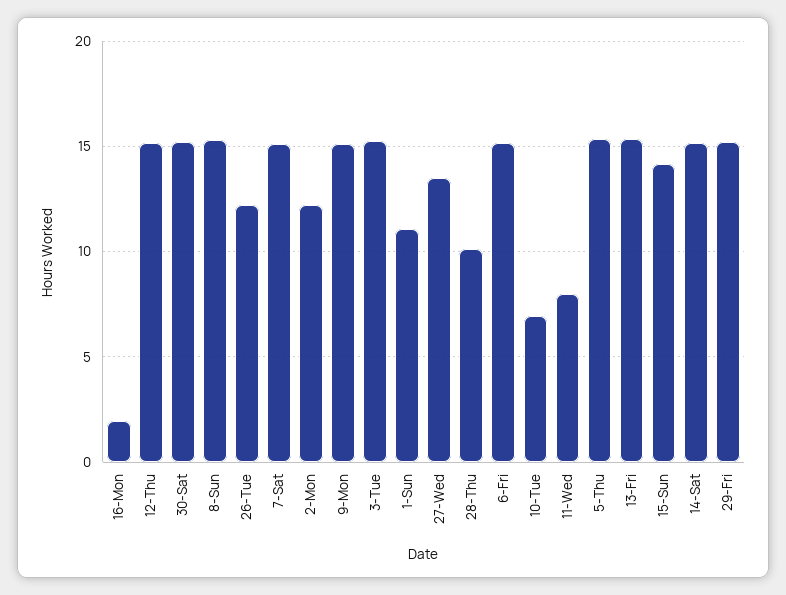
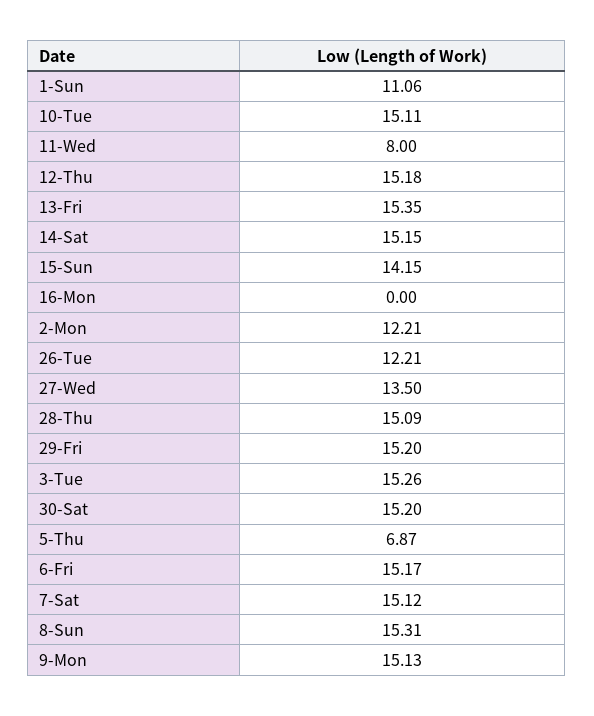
16-Mon: 2 -> 0
28-Thu: 10 -> 15.09
10-Tue: 7 -> 15.11
5-Thu: 15.5 -> 6.87

